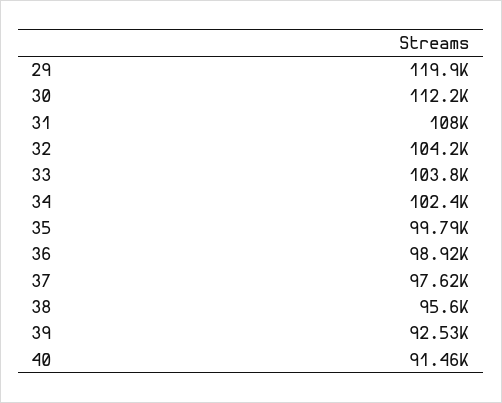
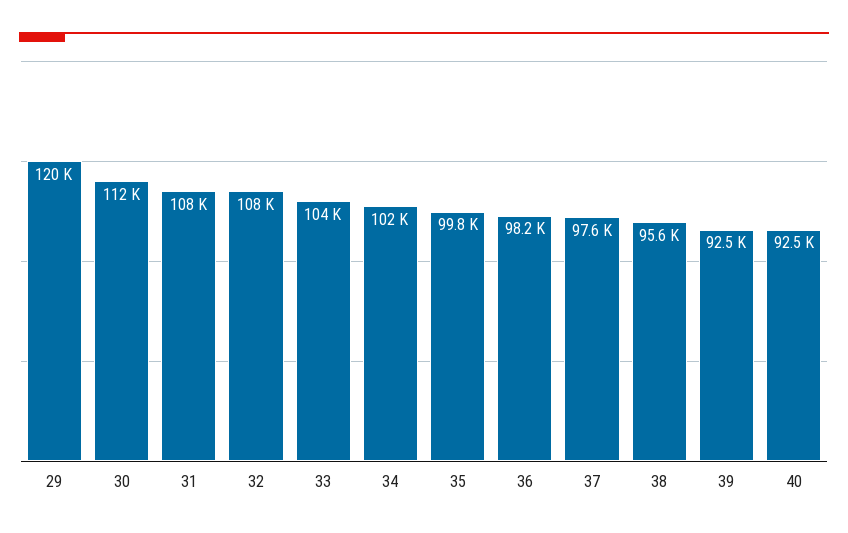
32: 104200 -> 108000
36: 98920 -> 98200
40: 91460 -> 92500

